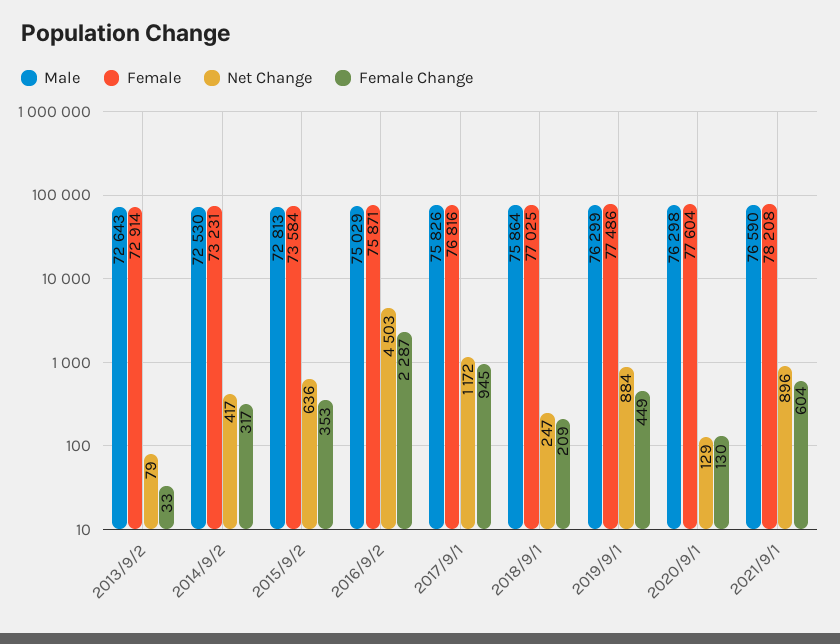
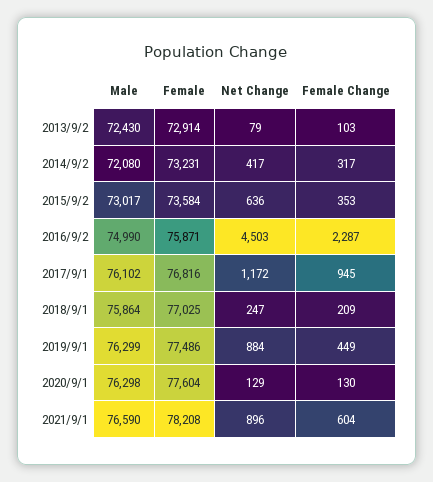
Male, 2013/9/2: 72643 -> 72430
Female Change, 2013/9/2: 33 -> 103
Male, 2014/9/2: 72530 -> 72080
Male, 2015/9/2: 72813 -> 73017
Male, 2016/9/2: 75029 -> 74990
Male, 2017/9/1: 75826 -> 76102

